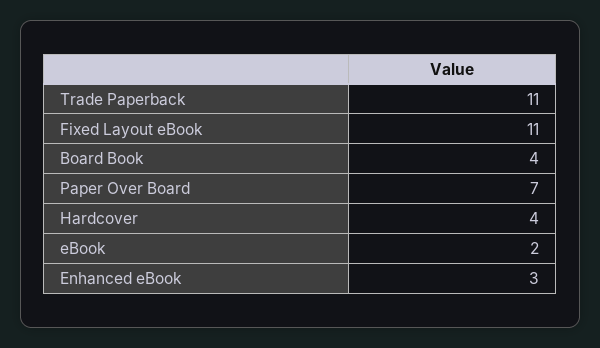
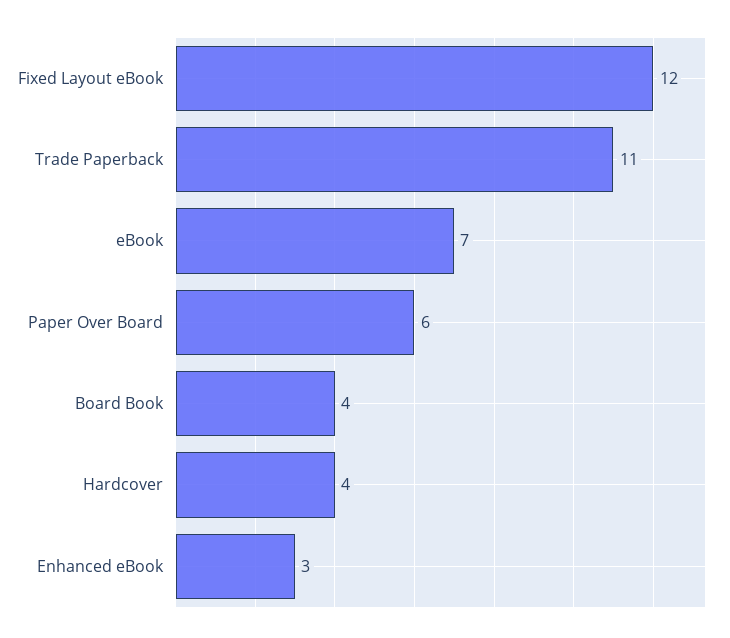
Fixed Layout eBook: 11 -> 12
Paper Over Board: 7 -> 6
eBook: 2 -> 7

